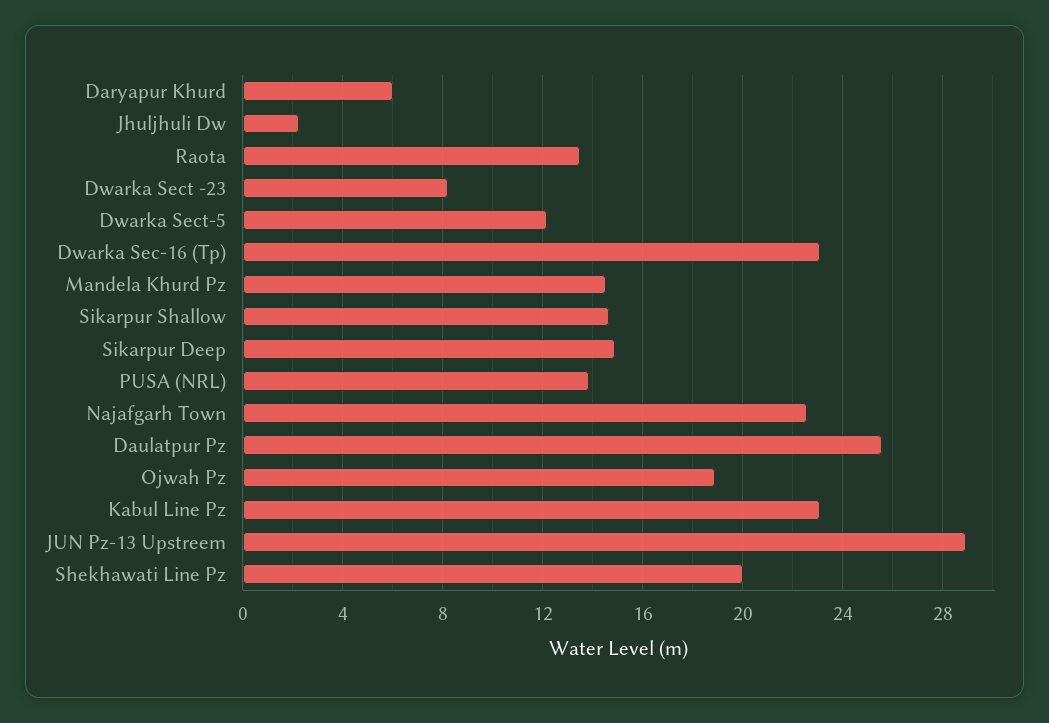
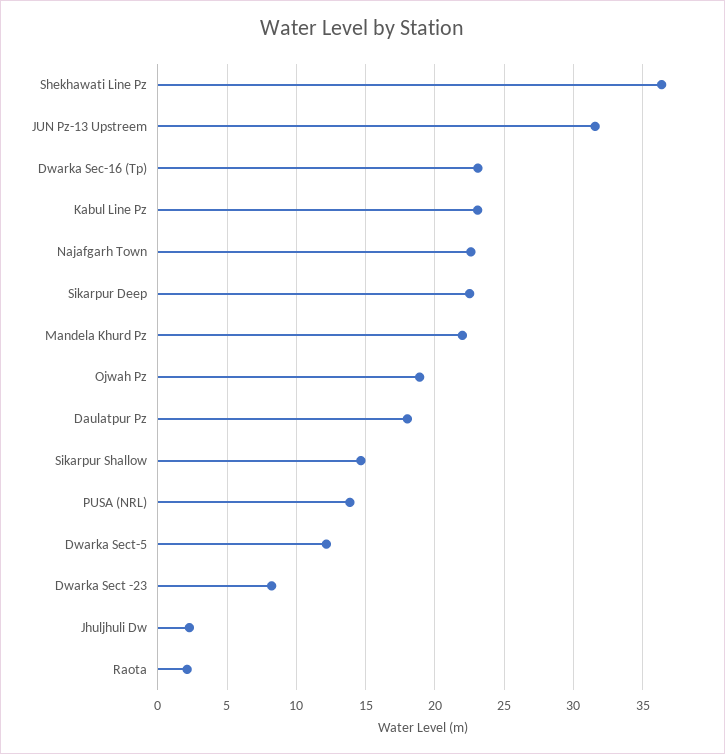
Daryapur Khurd: 6 -> none
Raota: 13.5 -> 2
Mandela Khurd Pz: 14.5 -> 22
Sikarpur Deep: 15 -> 22.5
Daulatpur Pz: 25.5 -> 18
JUN Pz-13 Upstreem: 29 -> 31.5
Shekhawati Line Pz: 20 -> 36.5

